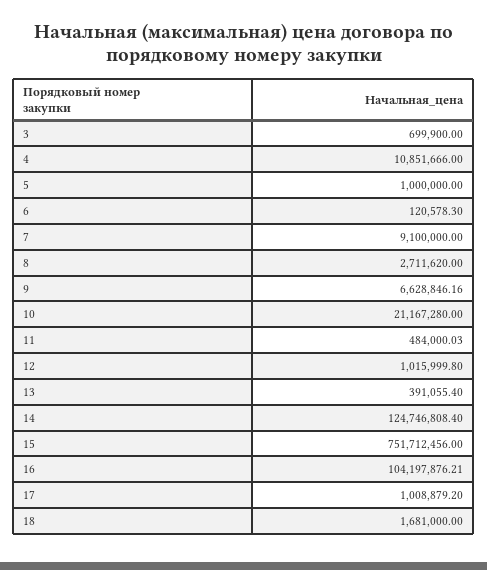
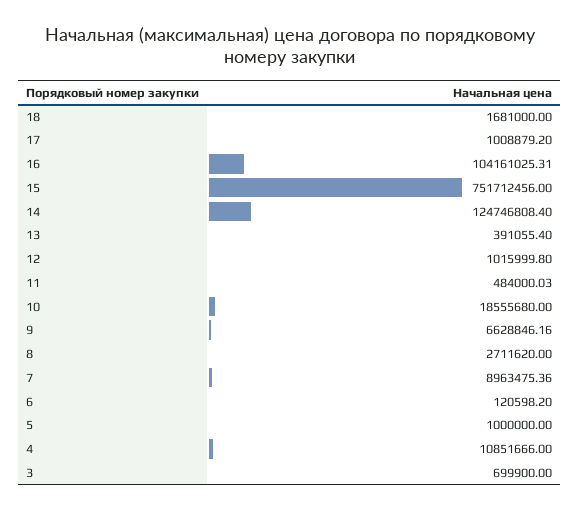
6: 120578.3 -> 120598.2
7: 9100000 -> 8963475.36
10: 21167280 -> 18555680
16: 104197876.21 -> 104161025.31

